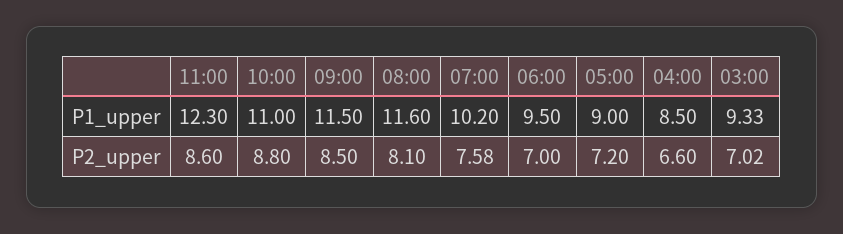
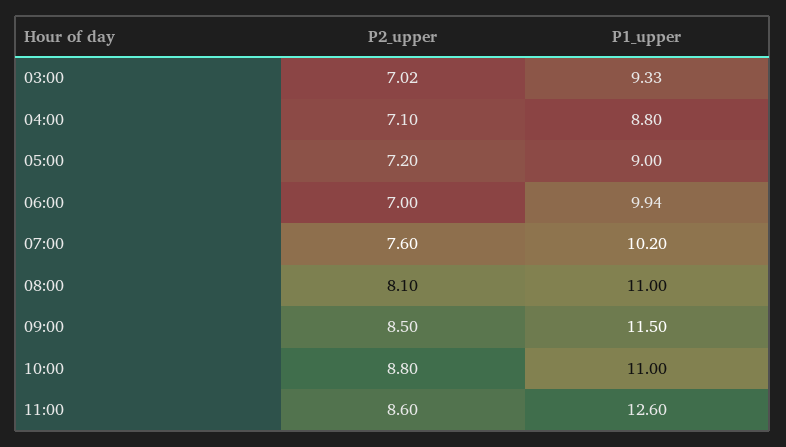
11:00, P1_upper: 12.3 -> 12.6
08:00, P1_upper: 11.6 -> 11
06:00, P1_upper: 9.5 -> 9.94
04:00, P1_upper: 8.5 -> 8.8
07:00, P2_upper: 7.58 -> 7.6
04:00, P2_upper: 6.6 -> 7.1

